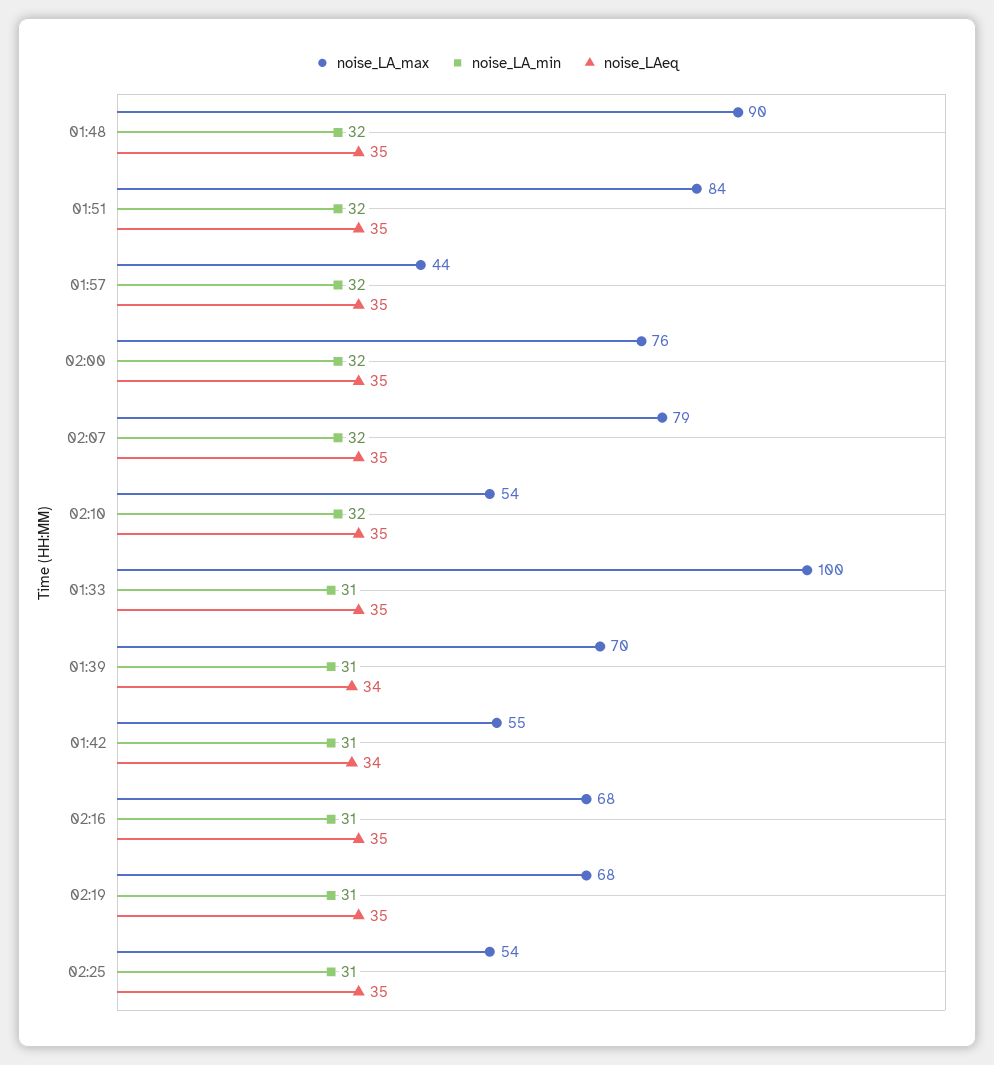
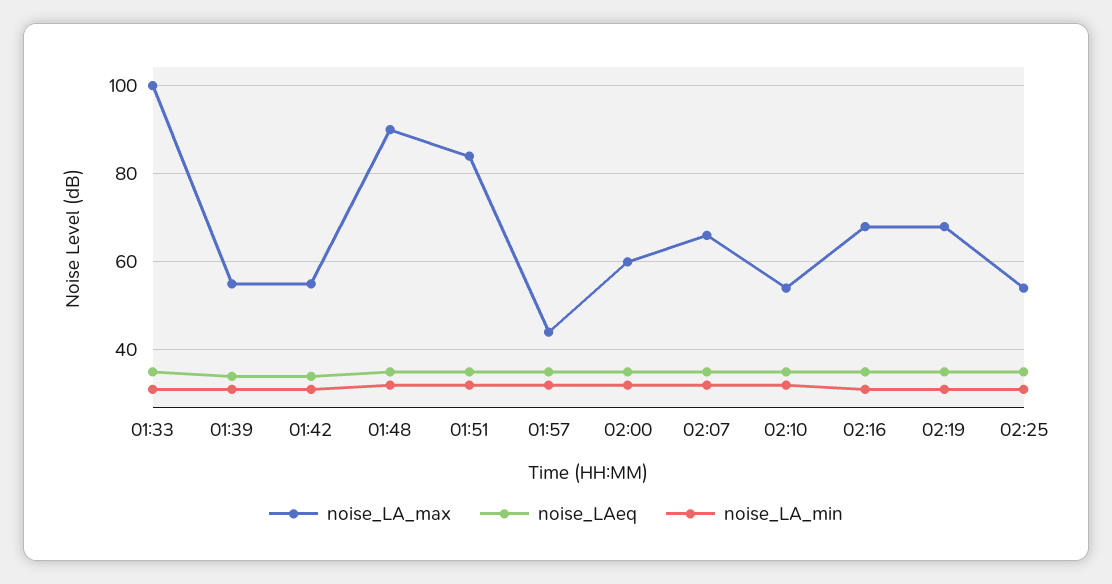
noise_LA_max, 02:00: 76 -> 60
noise_LA_max, 02:07: 79 -> 65
noise_LA_max, 01:39: 70 -> 55

